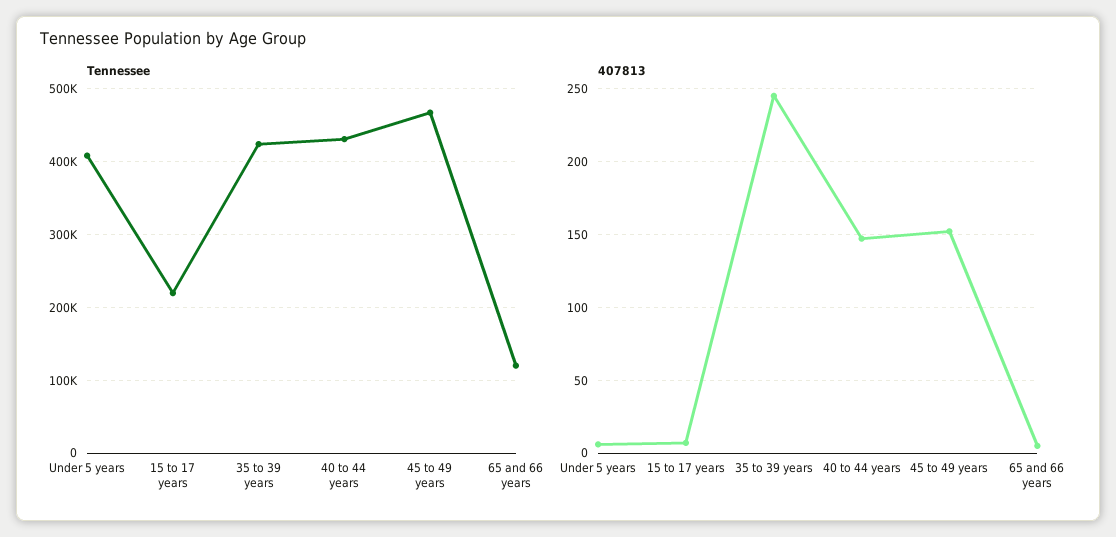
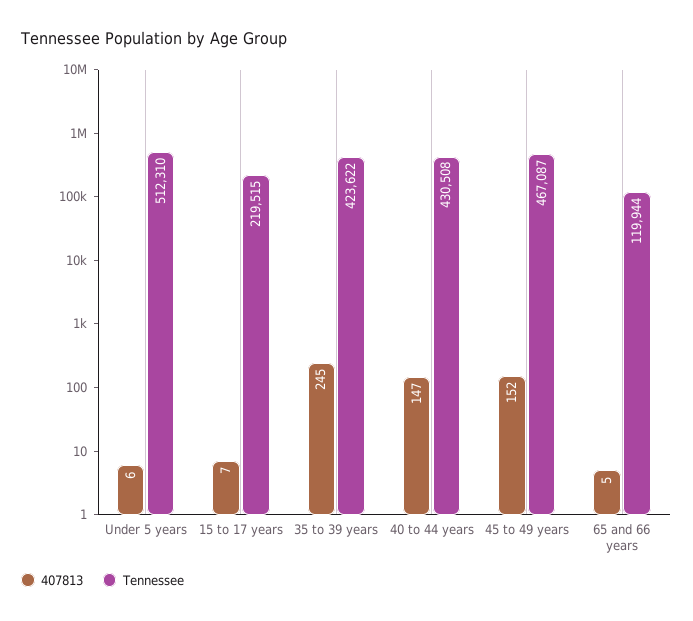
Tennessee, Under 5 years: 410000 -> 512310

